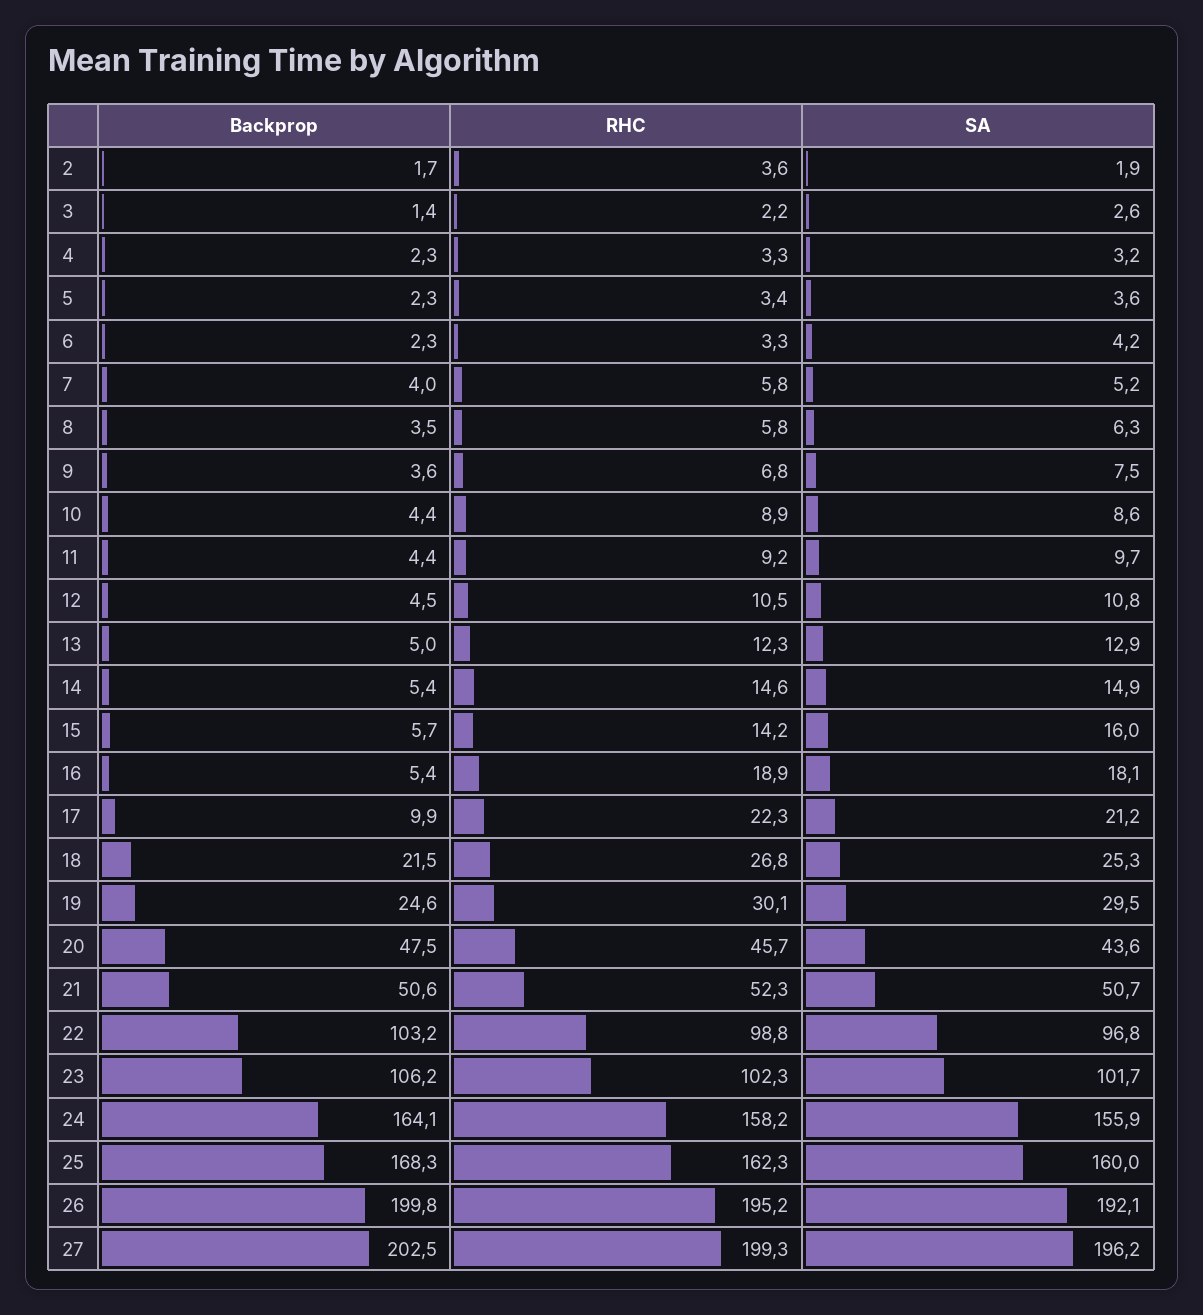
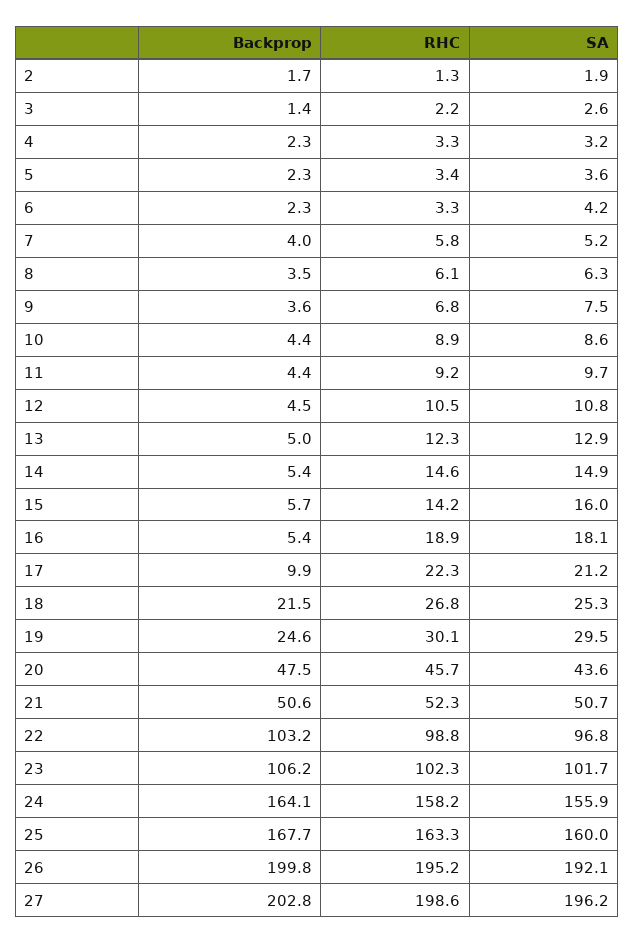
RHC, 2: 3.6 -> 1.3
RHC, 8: 5.8 -> 6.1
Backprop, 25: 168.3 -> 167.7
RHC, 25: 162.3 -> 163.3
Backprop, 27: 202.5 -> 202.8
RHC, 27: 199.3 -> 198.6

